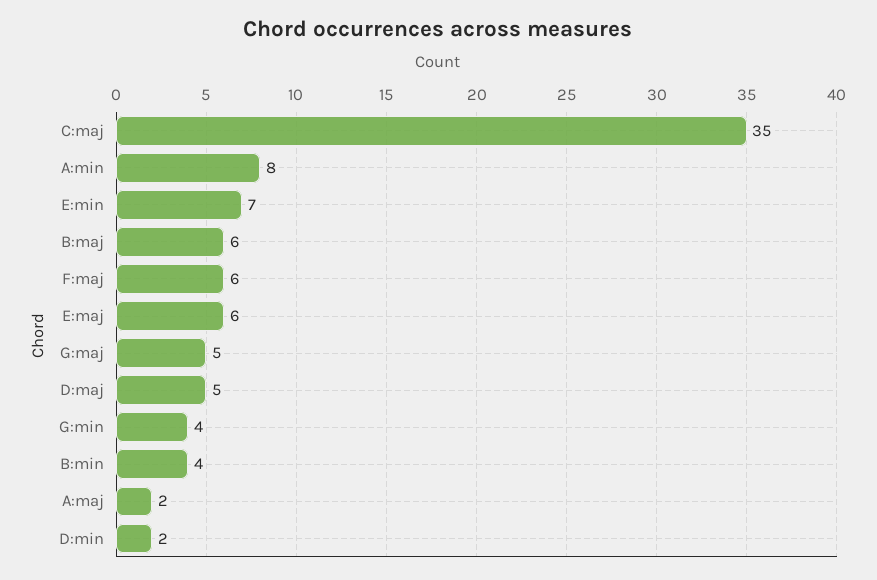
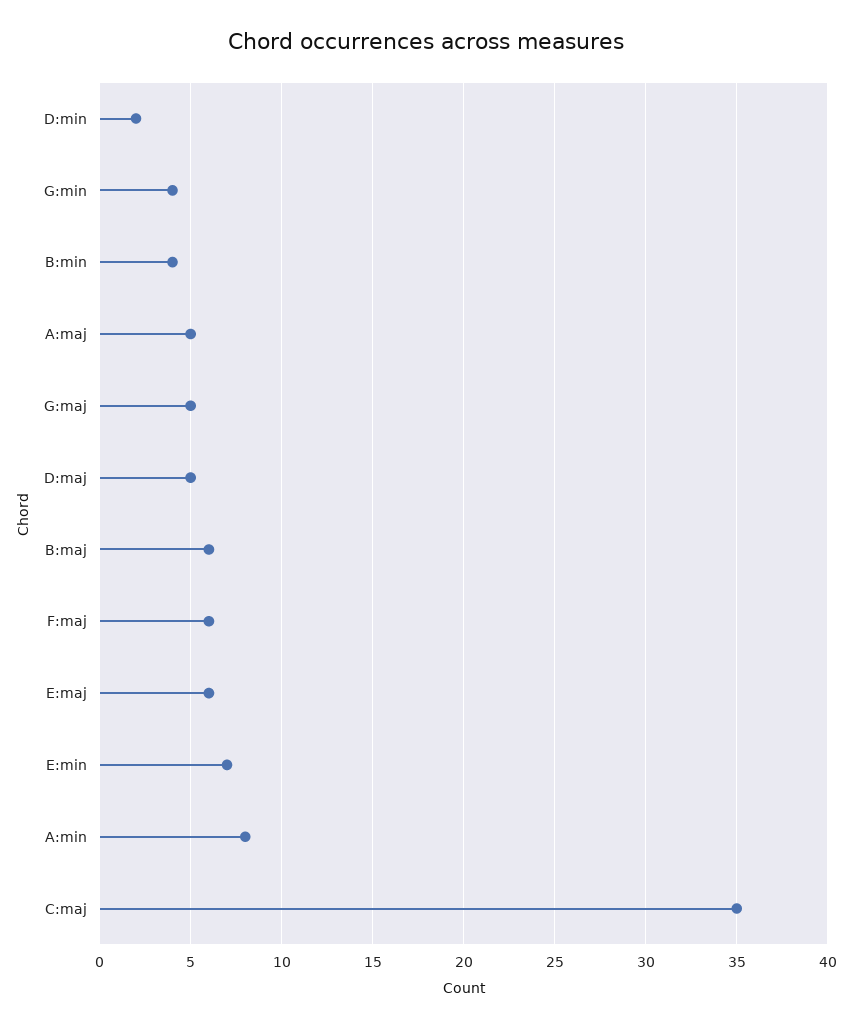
A:maj: 2 -> 5

